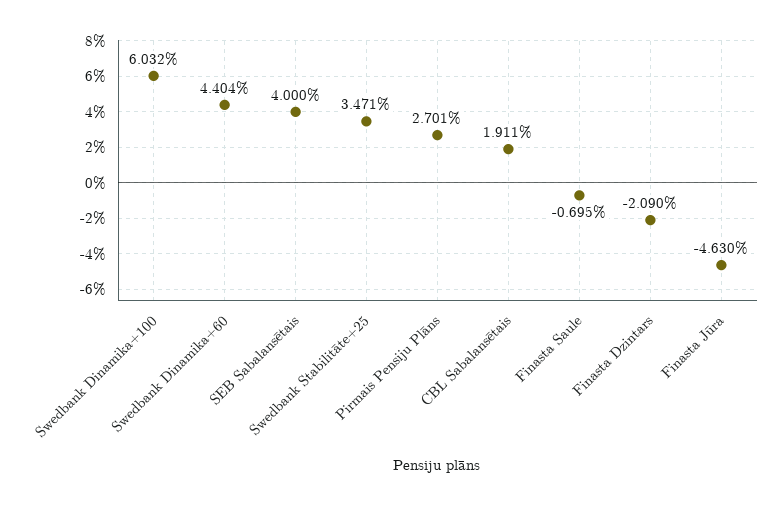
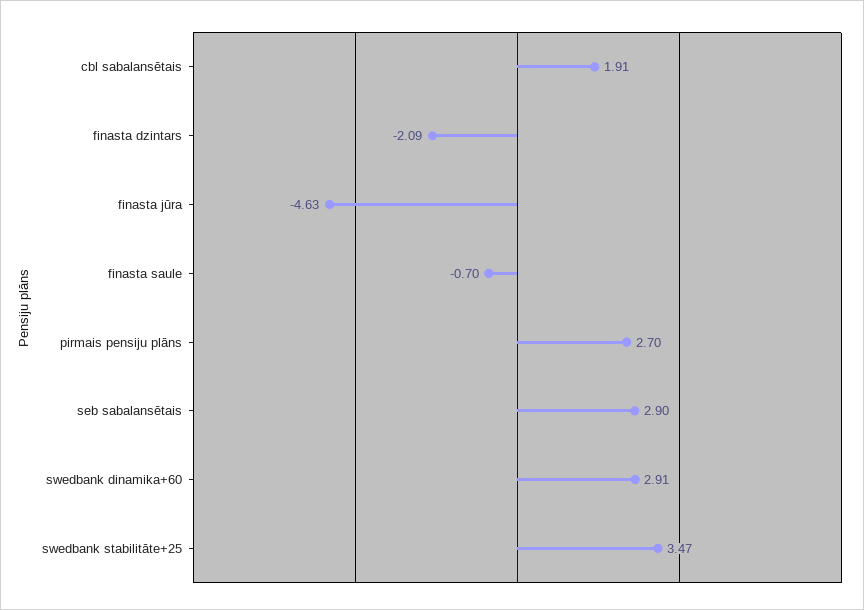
Swedbank Dinamika+100: 6.032 -> none
Swedbank Dinamika+60: 4.404 -> 2.91
SEB Sabalansētais: 4 -> 2.9

